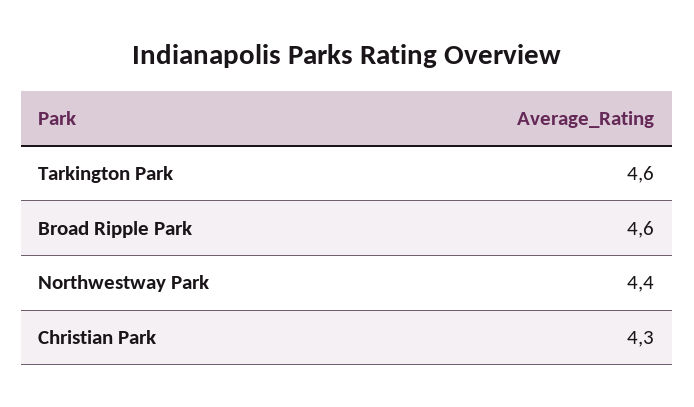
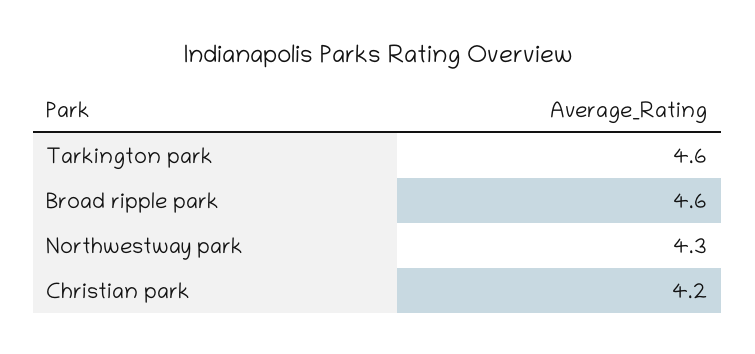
Northwestway Park: 4.4 -> 4.3
Christian Park: 4.3 -> 4.2

